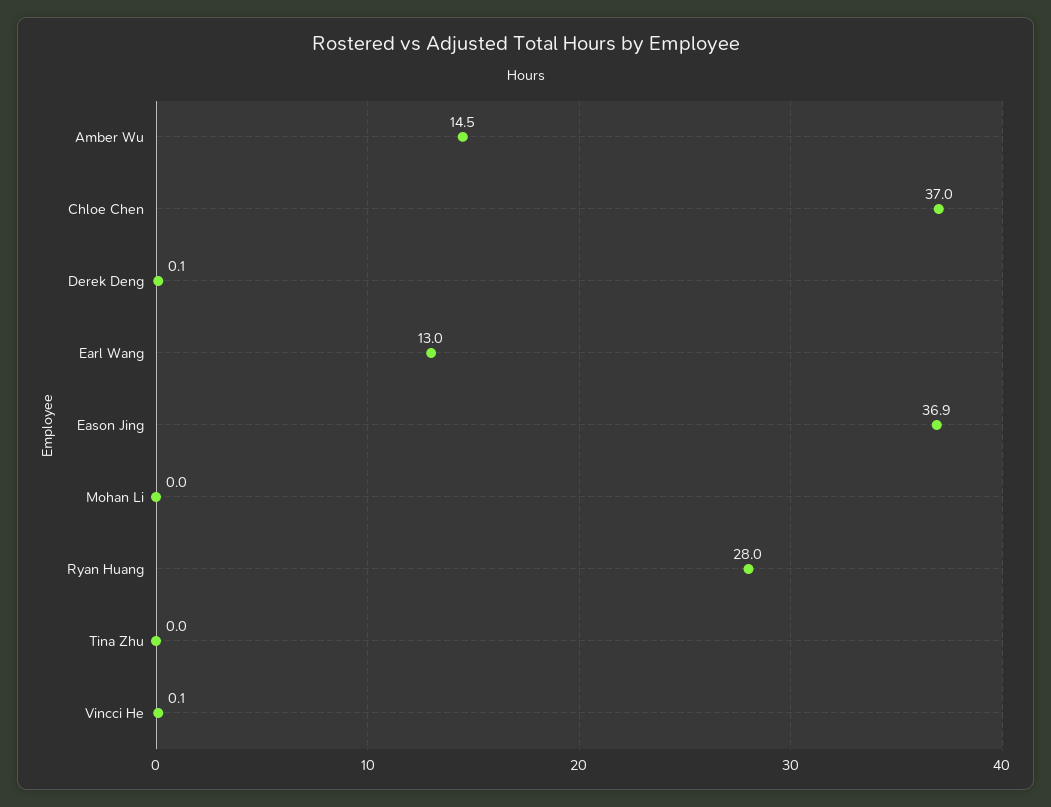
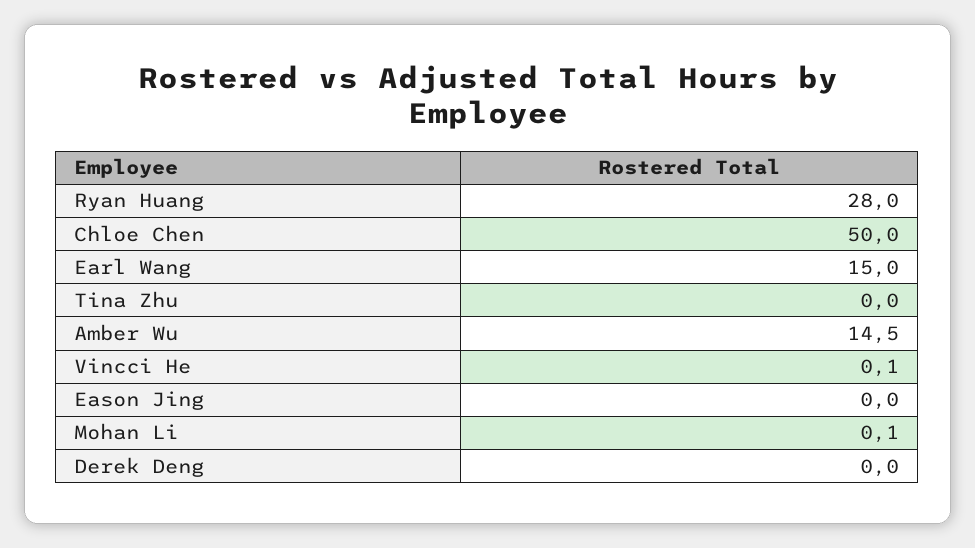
Chloe Chen: 37 -> 50
Derek Deng: 0.1 -> 0
Earl Wang: 13 -> 15
Eason Jing: 36.9 -> 0
Mohan Li: 0 -> 0.1

